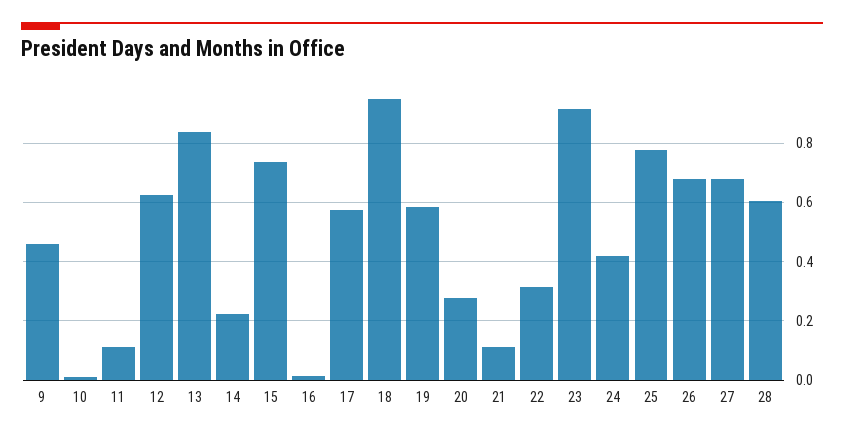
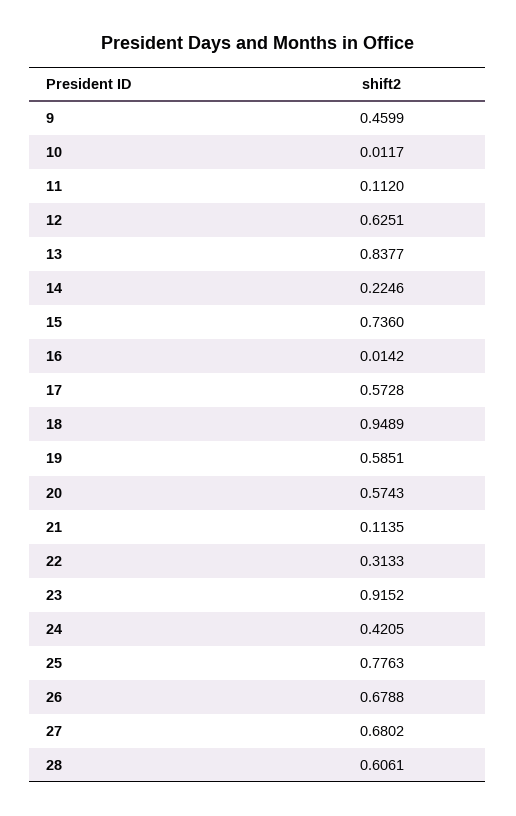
20: 0.275 -> 0.5743

